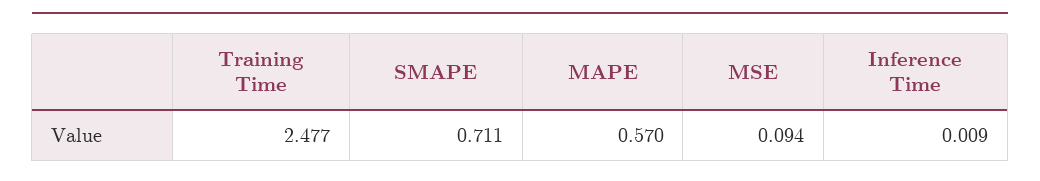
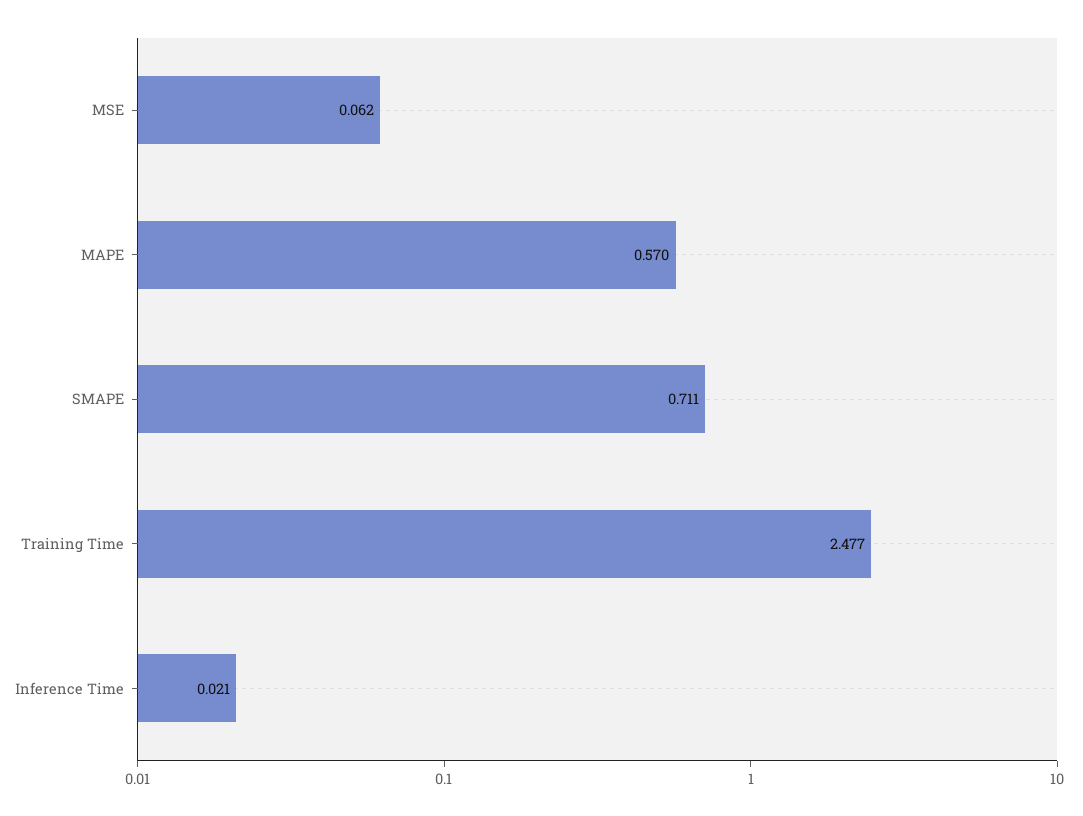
MSE: 0.094 -> 0.062
Inference Time: 0.009 -> 0.021

